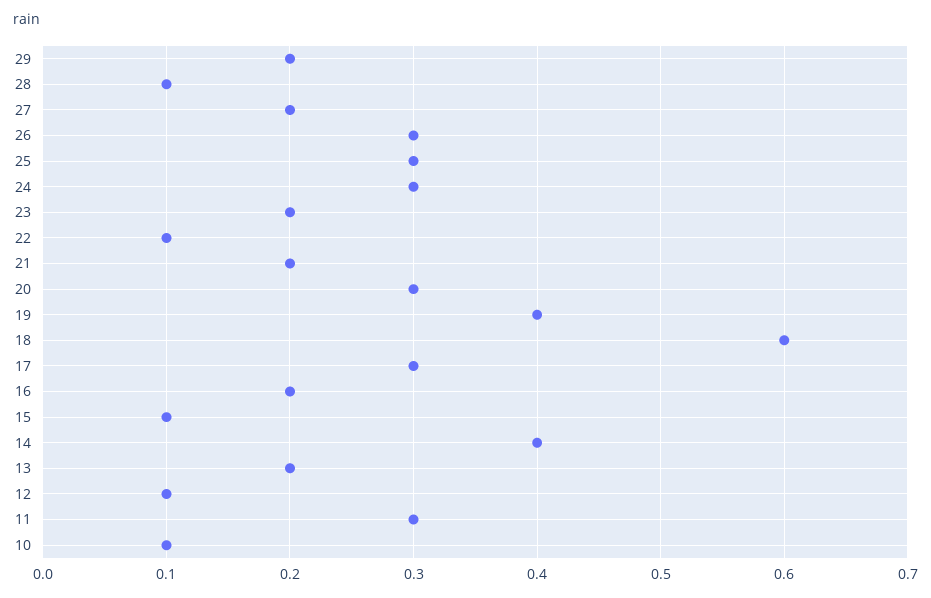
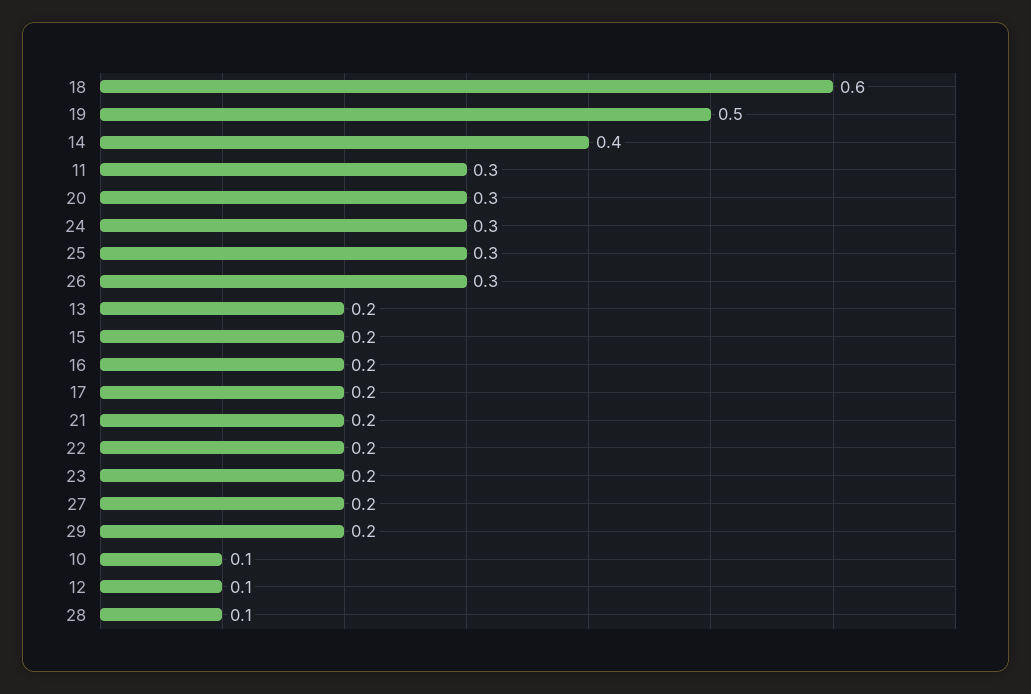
22: 0.1 -> 0.2
19: 0.4 -> 0.5
17: 0.3 -> 0.2
15: 0.1 -> 0.2

